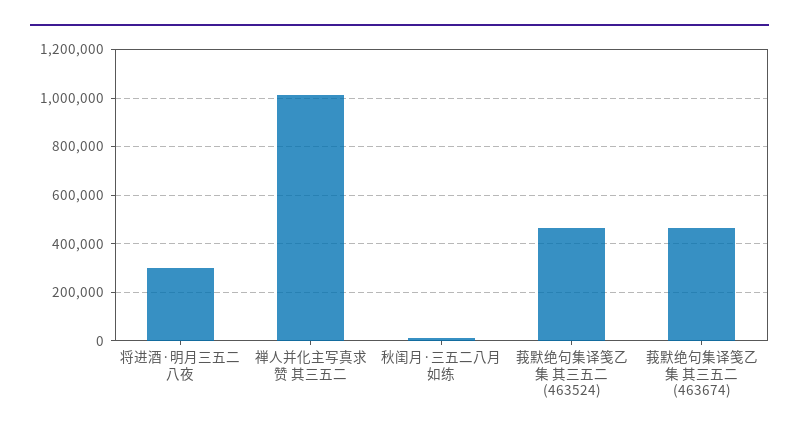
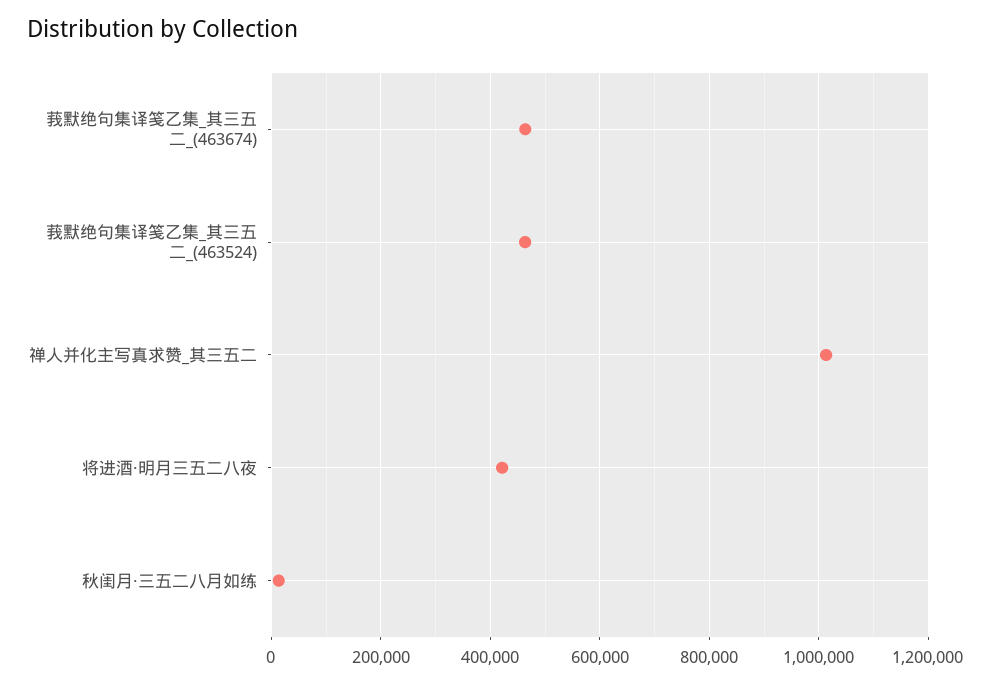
将进酒·明月三五二八夜: 300000 -> 420000

